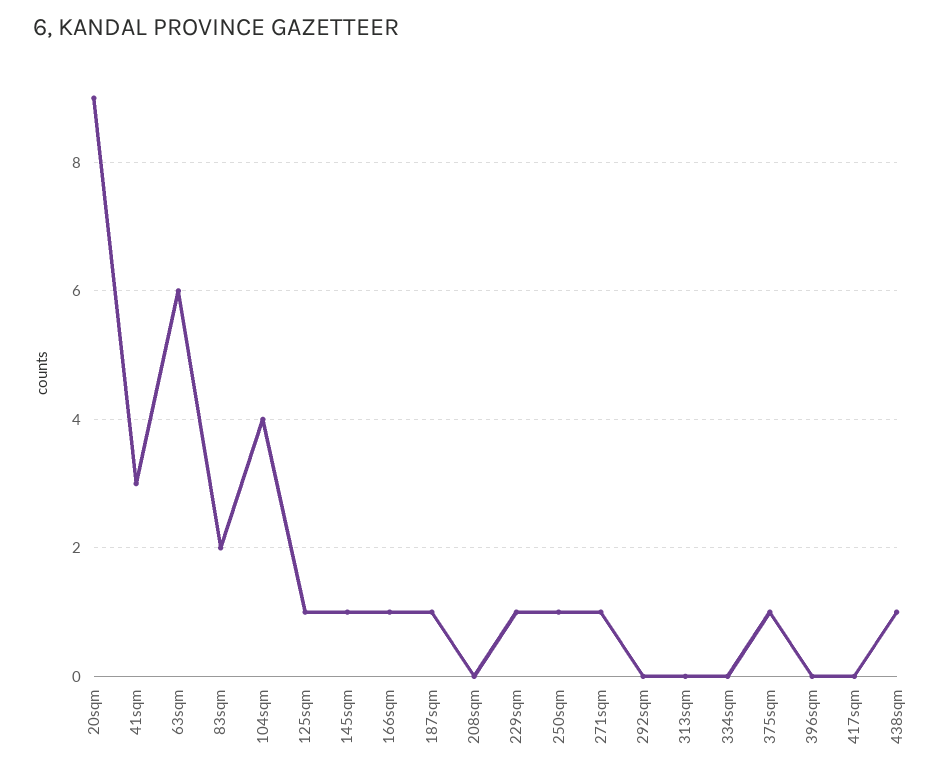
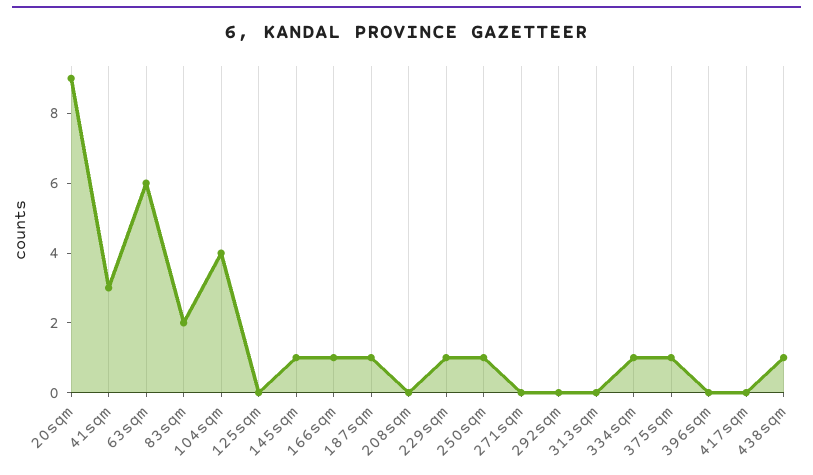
125sqm: 1 -> 0
271sqm: 1 -> 0
334sqm: 0 -> 1

